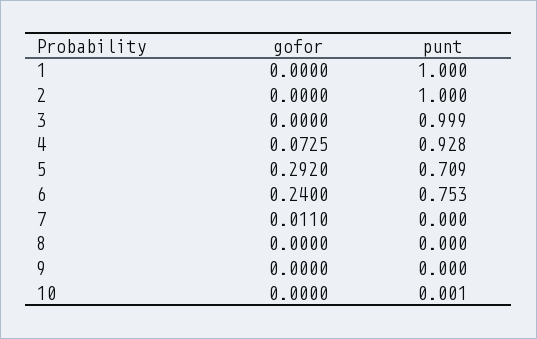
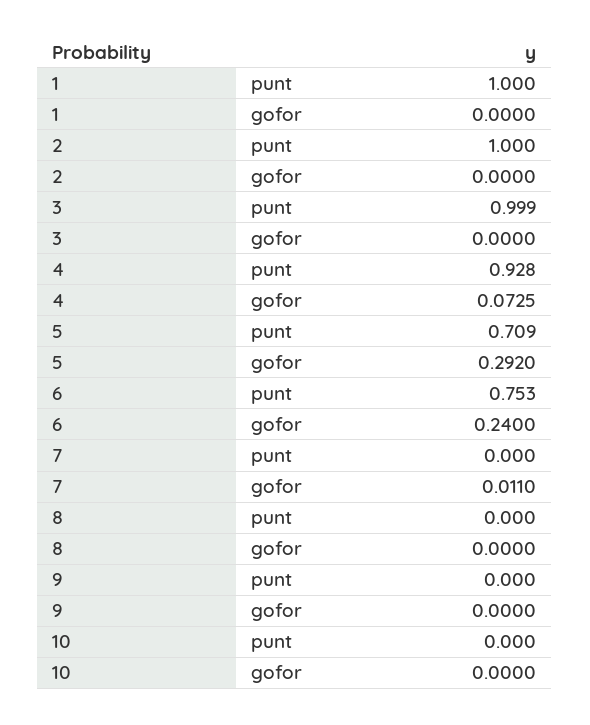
punt, 10: 0.001 -> 0

